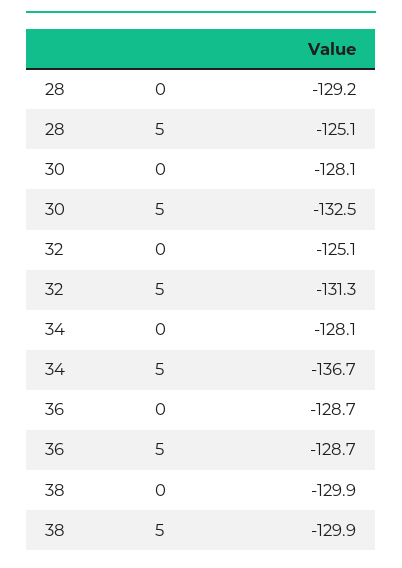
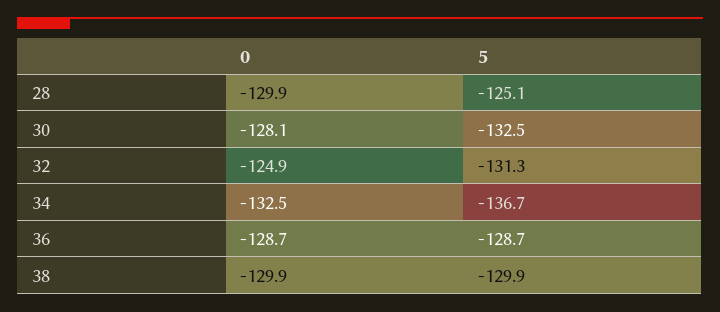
28, 0: -129.2 -> -129.9
32, 0: -125.1 -> -124.9
34, 0: -128.1 -> -132.5

